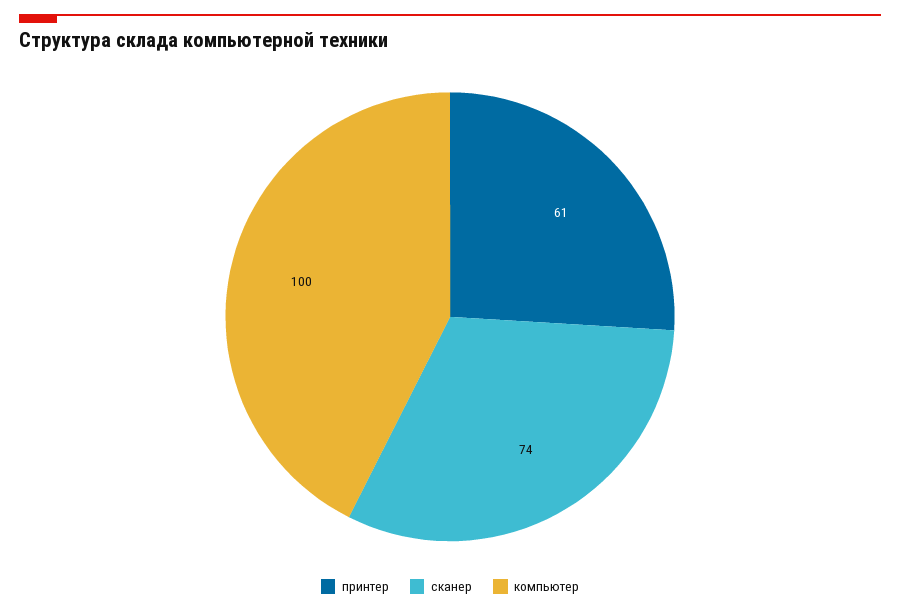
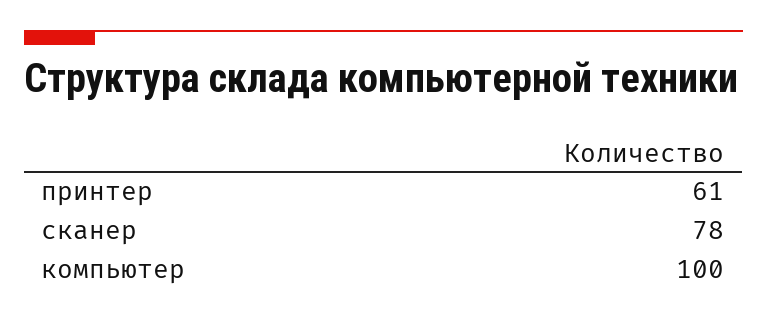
сканер: 74 -> 78

